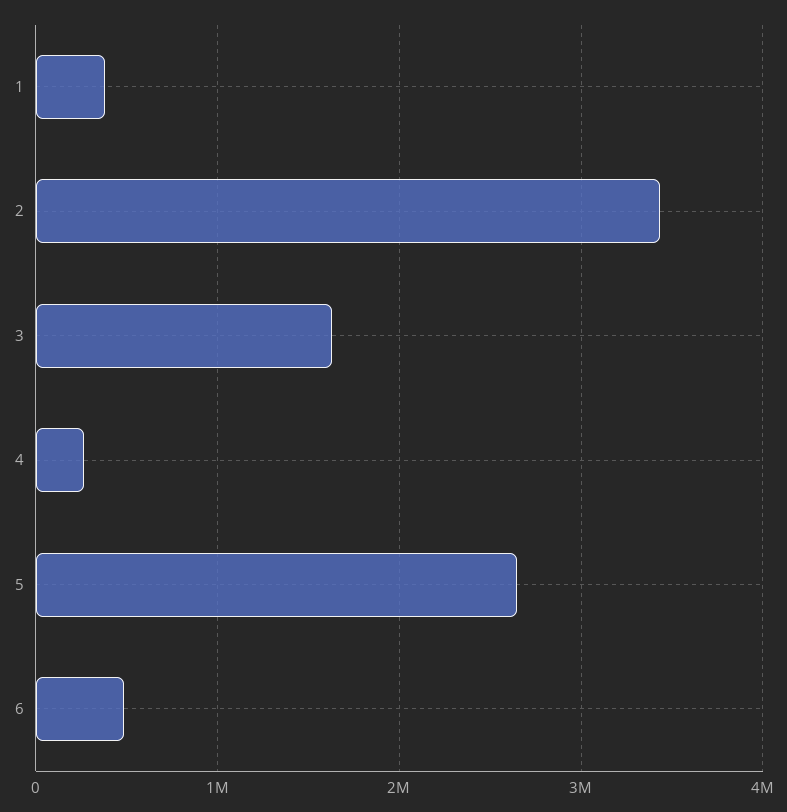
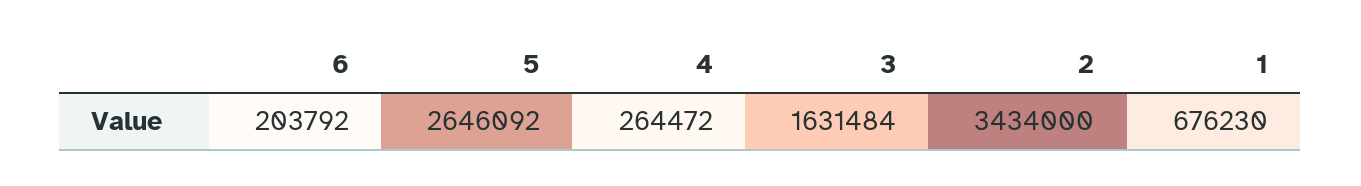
1: 400000 -> 676230
6: 500000 -> 203792

